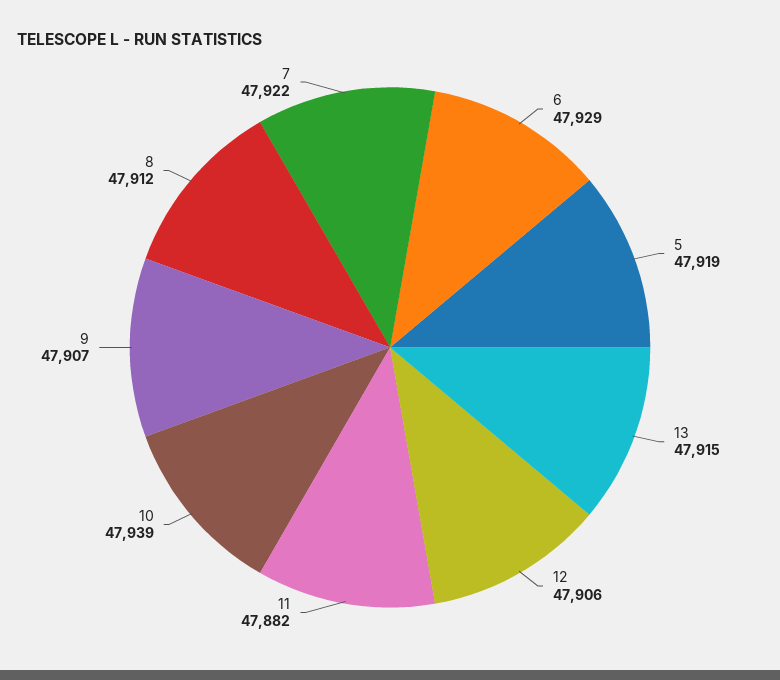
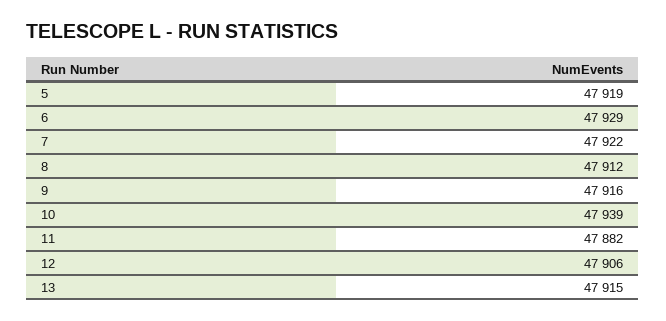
9: 47907 -> 47916

